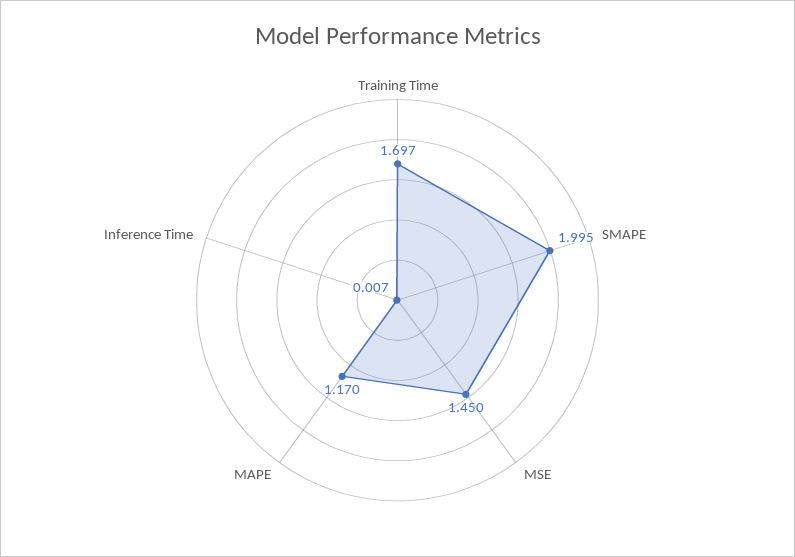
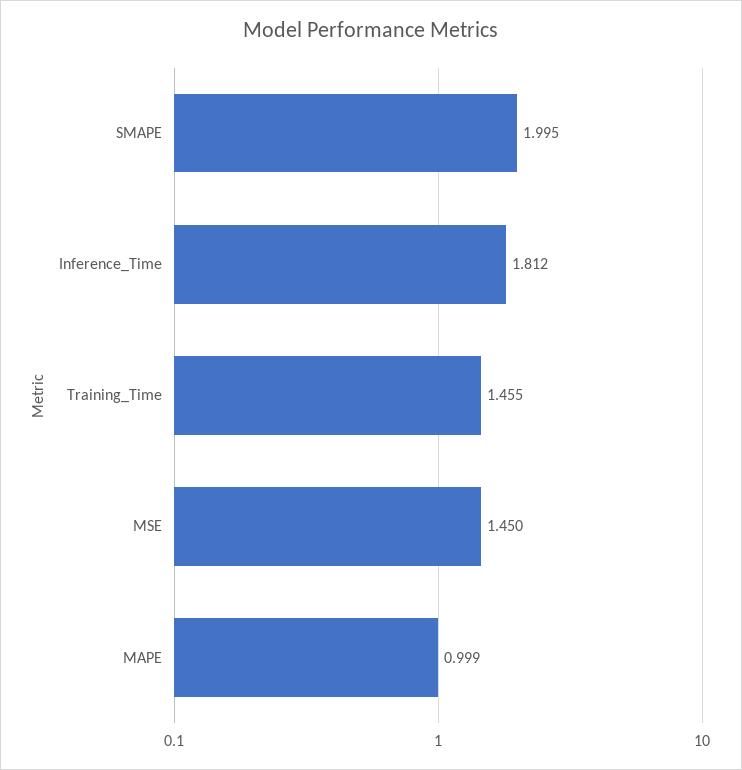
Training Time: 1.697 -> 1.455
MAPE: 1.17 -> 0.999
Inference Time: 0.007 -> 1.812

